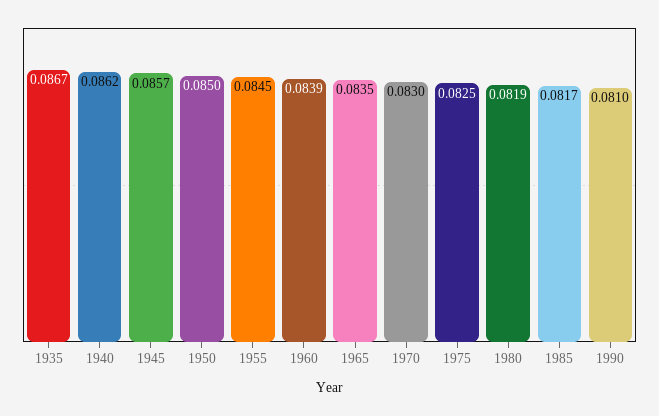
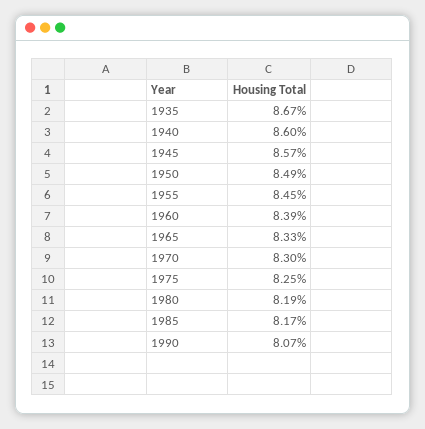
1940: 0.0862 -> 0.086
1950: 0.085 -> 0.0849
1965: 0.0835 -> 0.0833
1990: 0.081 -> 0.0807

